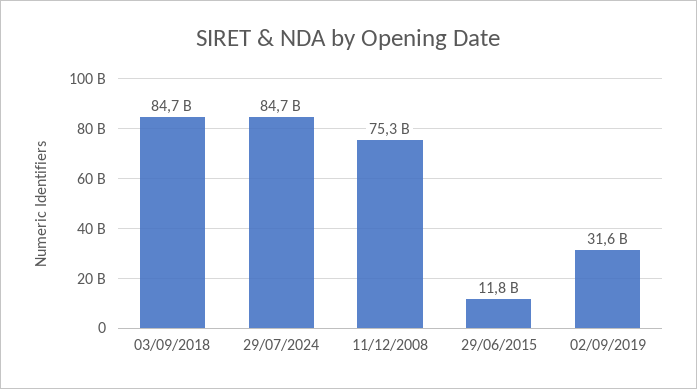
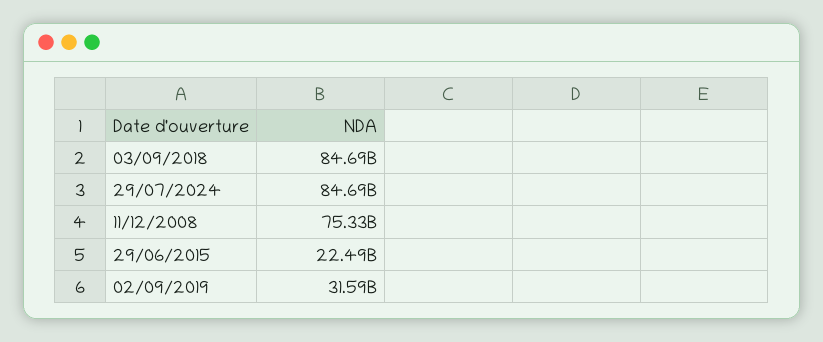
29/06/2015: 11800000000 -> 22490000000

